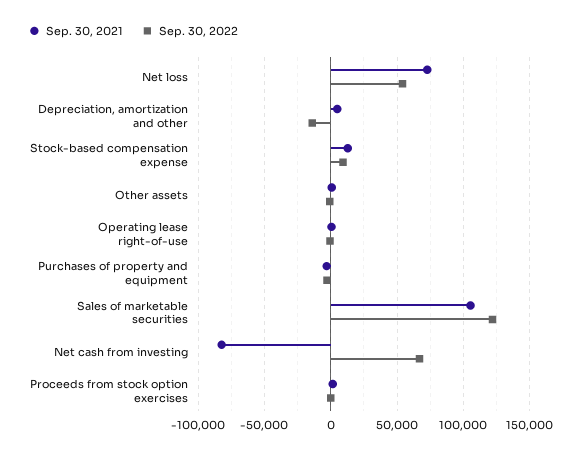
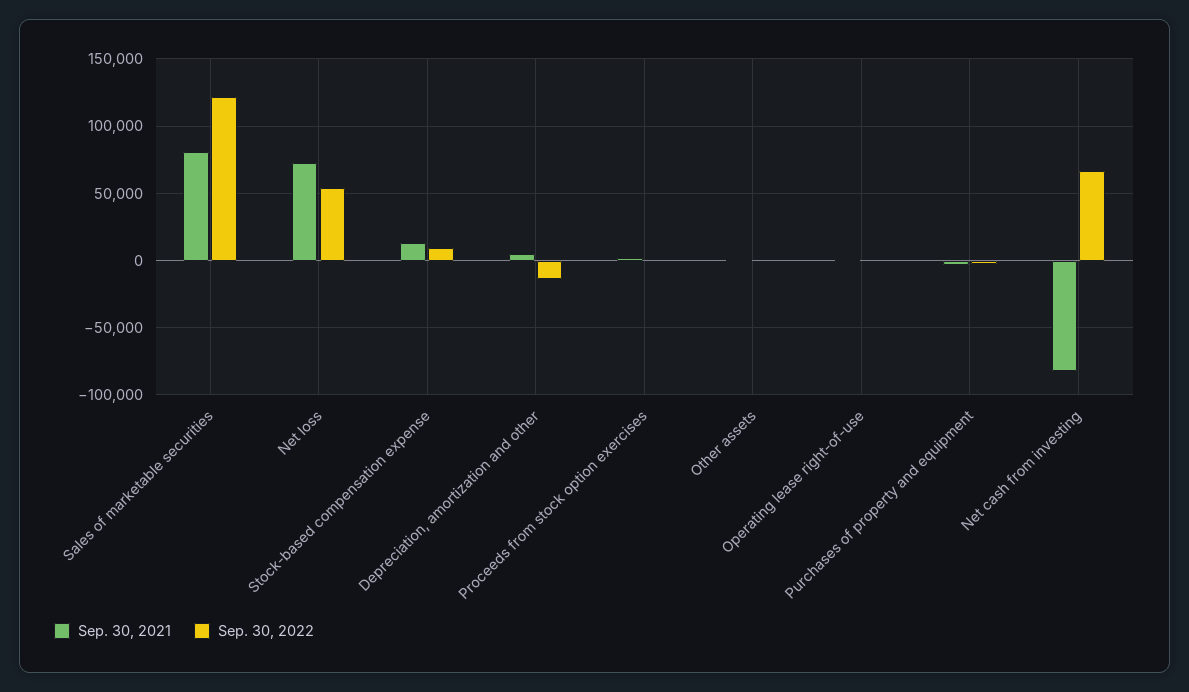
Sep. 30, 2021, Sales of marketable securities: 105000 -> 80000

